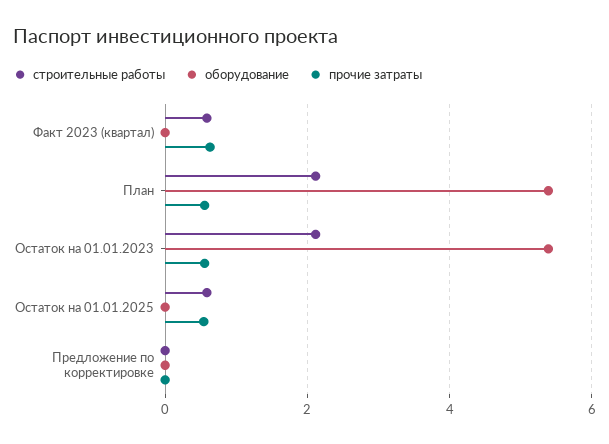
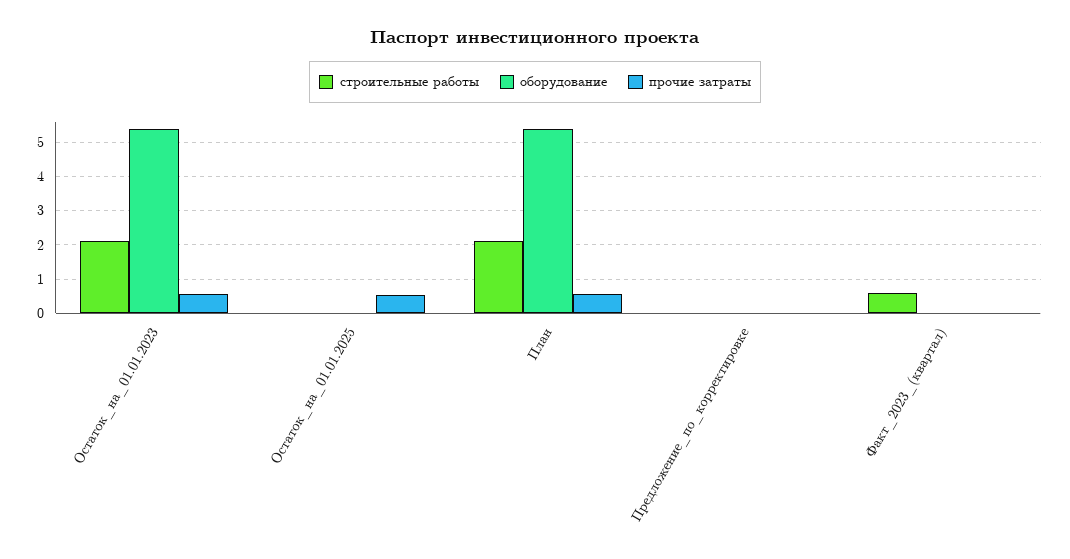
прочие затраты, Факт 2023 (квартал): 0.6 -> 0
строительные работы, Остаток на 01.01.2025: 0.6 -> 0

